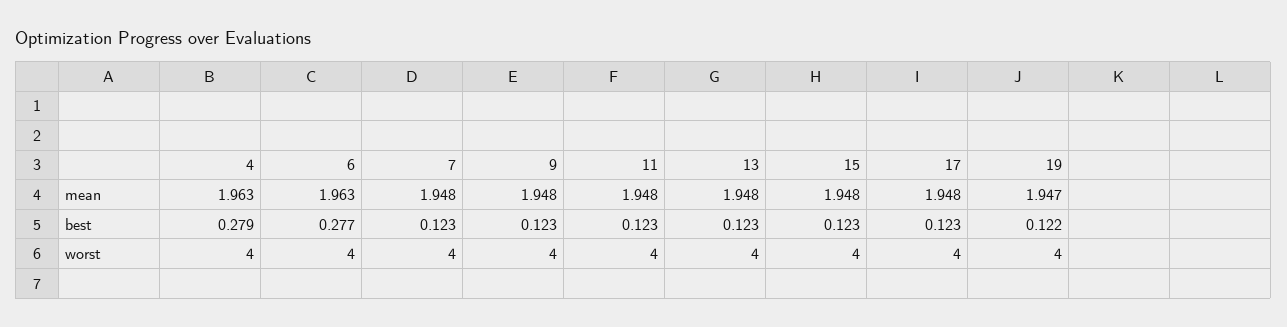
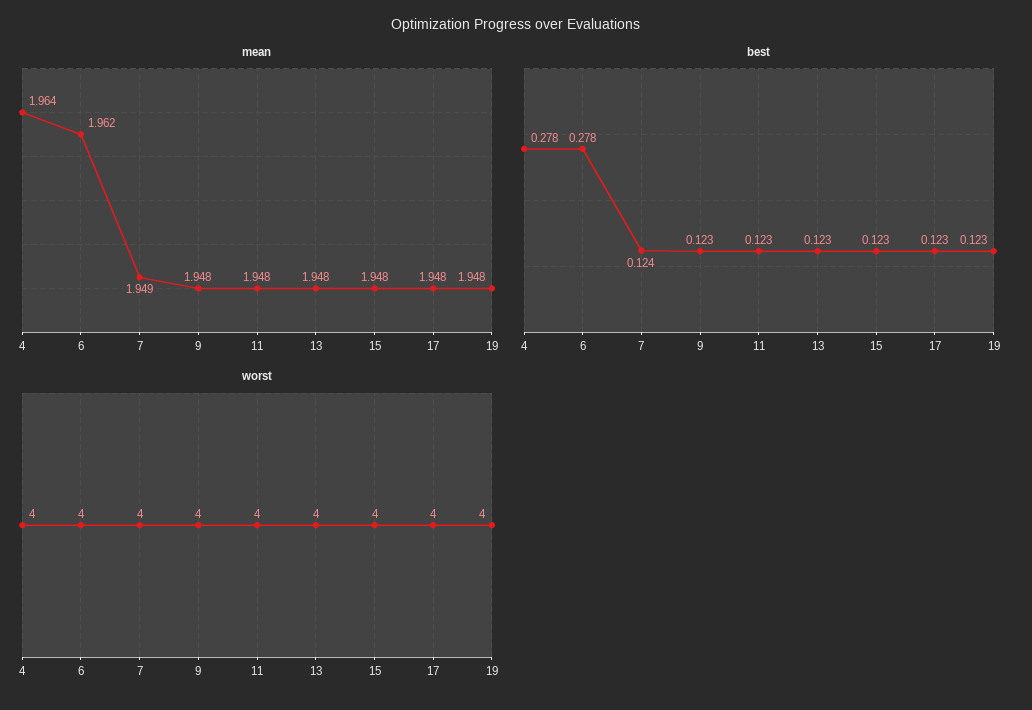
mean, 4: 1.963 -> 1.964
mean, 6: 1.963 -> 1.962
mean, 7: 1.948 -> 1.949
mean, 19: 1.947 -> 1.948
best, 4: 0.279 -> 0.278
best, 6: 0.277 -> 0.278
best, 7: 0.123 -> 0.124
best, 19: 0.122 -> 0.123

